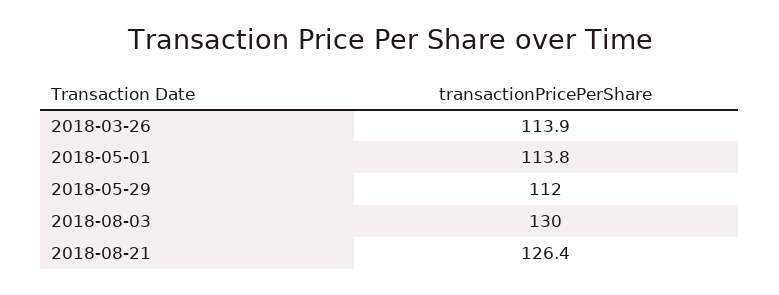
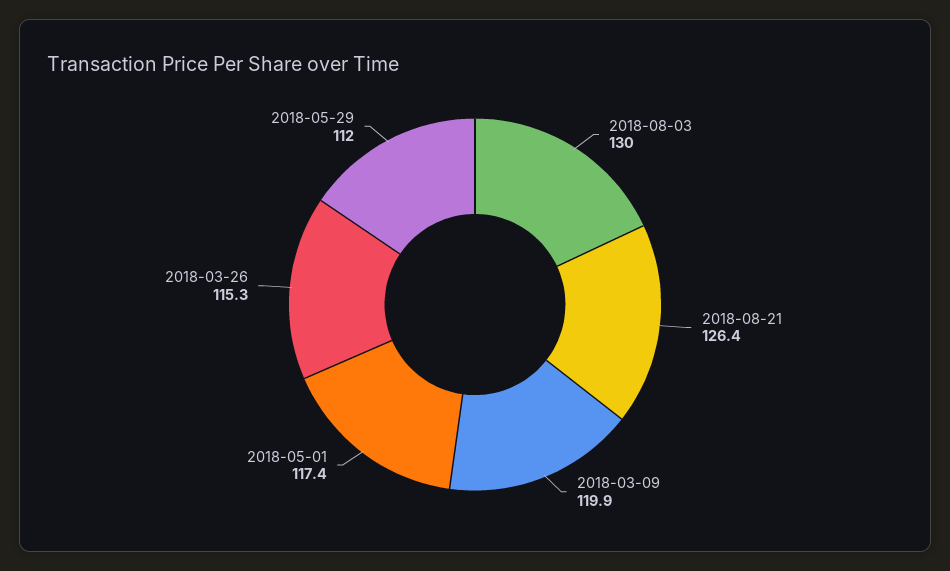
2018-03-26: 113.9 -> 115.3
2018-05-01: 113.8 -> 117.4
2018-03-09: none -> 119.9

